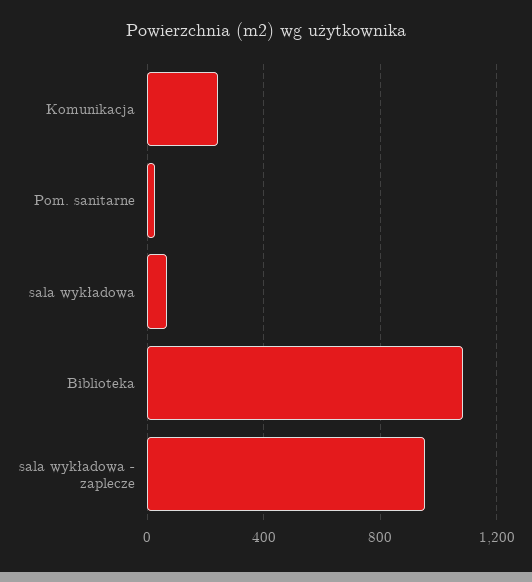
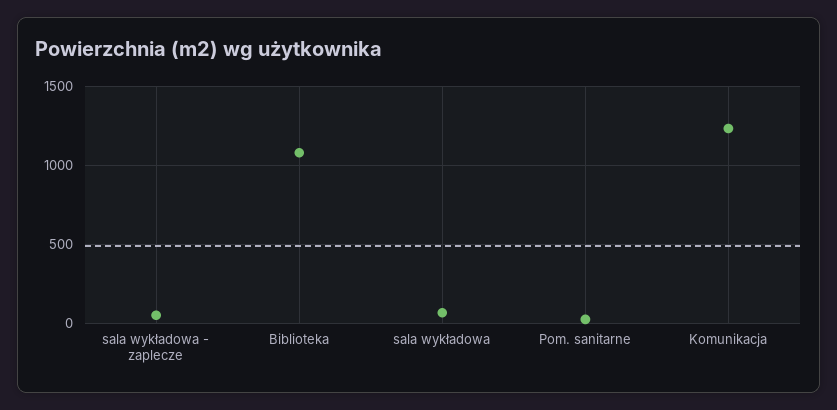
Komunikacja: 250 -> 1250
sala wykładowa - zaplecze: 950 -> 50

